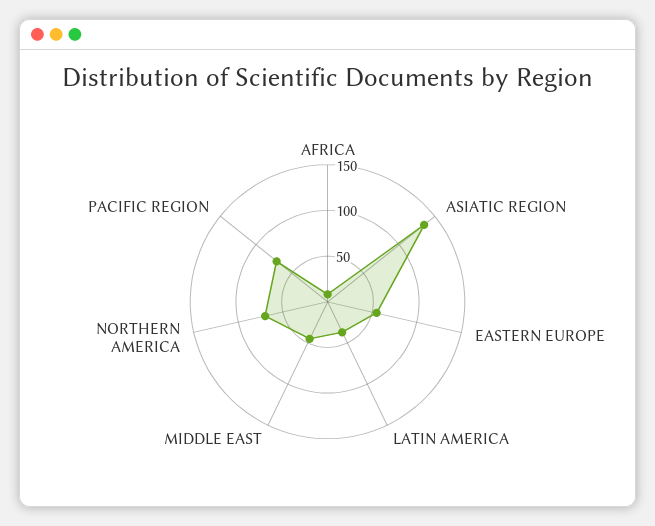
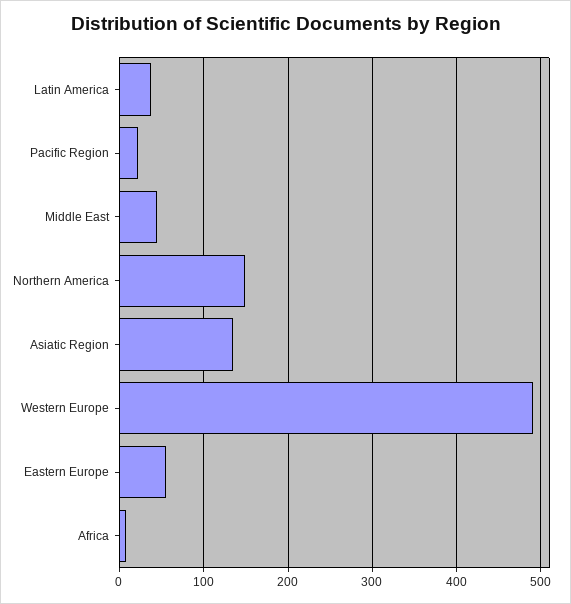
NORTHERN AMERICA: 70 -> 150
PACIFIC REGION: 70 -> 20
Western Europe: none -> 490

